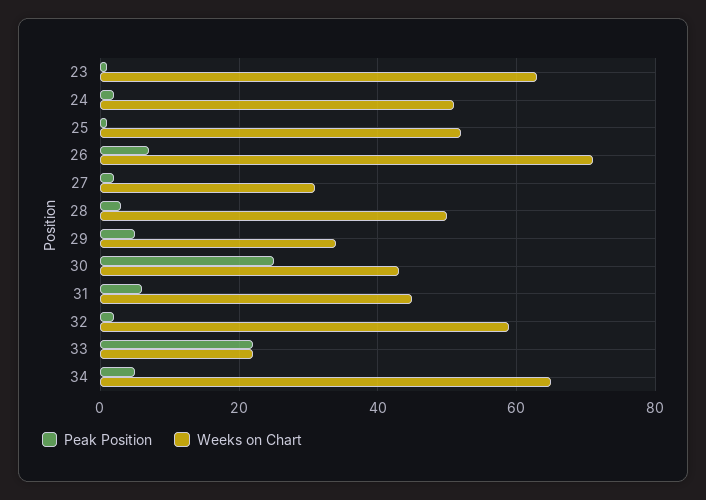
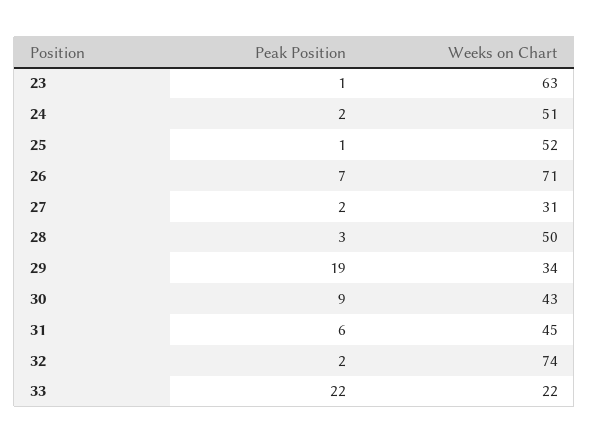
Peak Position, 29: 5 -> 19
Peak Position, 30: 25 -> 9
Weeks on Chart, 32: 60 -> 74
Peak Position, 34: 5 -> none
Weeks on Chart, 34: 65 -> none

